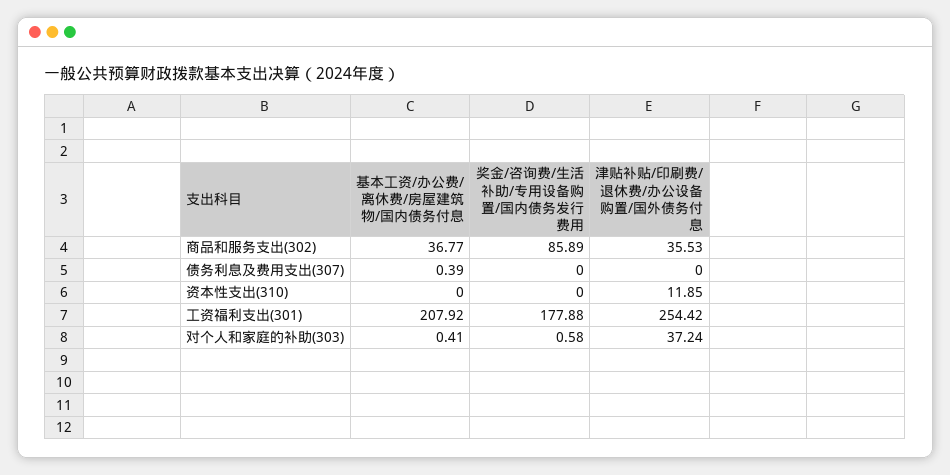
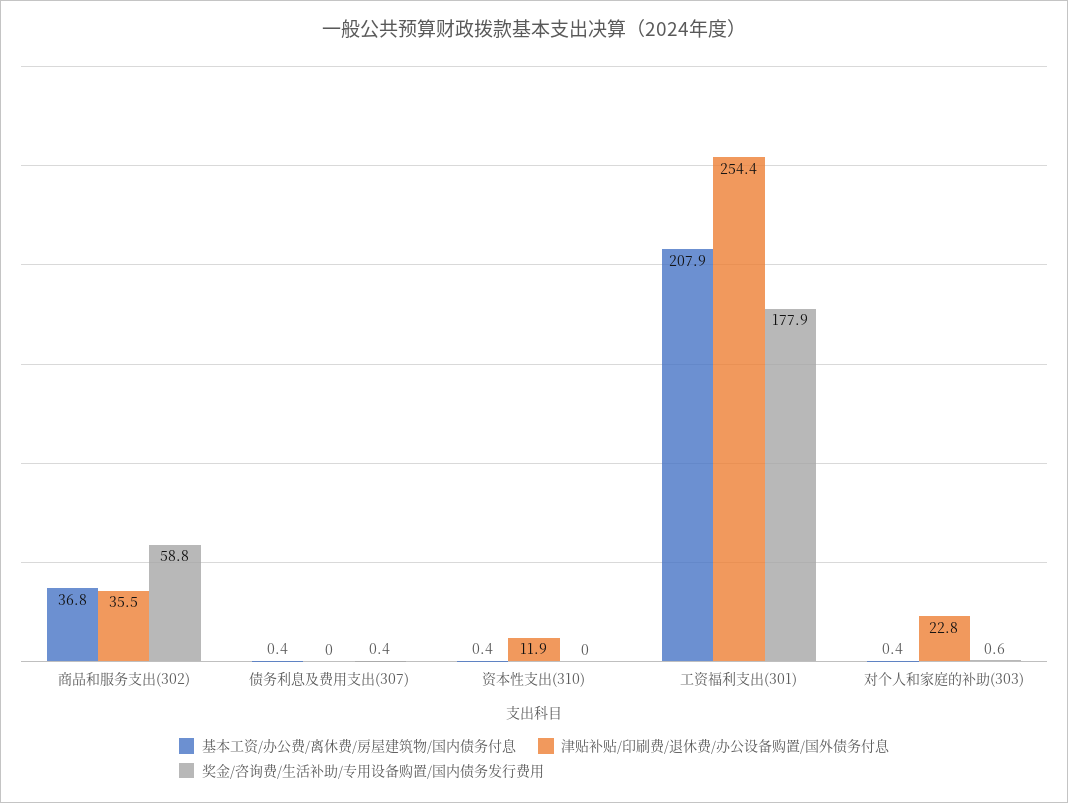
奖金/咨询费/生活补助/专用设备购置/国内债务发行费用, 商品和服务支出(302): 85.89 -> 58.8
奖金/咨询费/生活补助/专用设备购置/国内债务发行费用, 债务利息及费用支出(307): 0 -> 0.4
基本工资/办公费/离休费/房屋建筑物/国内债务付息, 资本性支出(310): 0 -> 0.4
津贴补贴/印刷费/退休费/办公设备购置/国外债务付息, 对个人和家庭的补助(303): 37.24 -> 22.8

